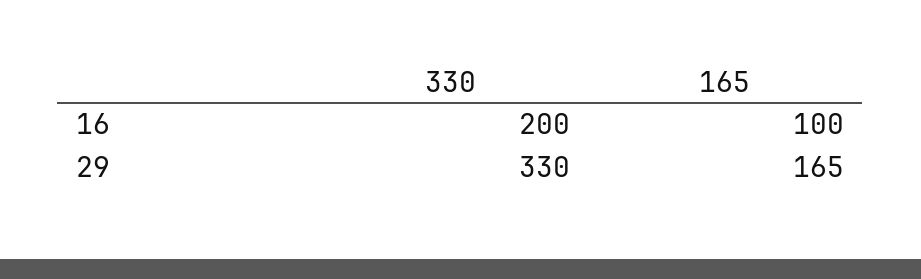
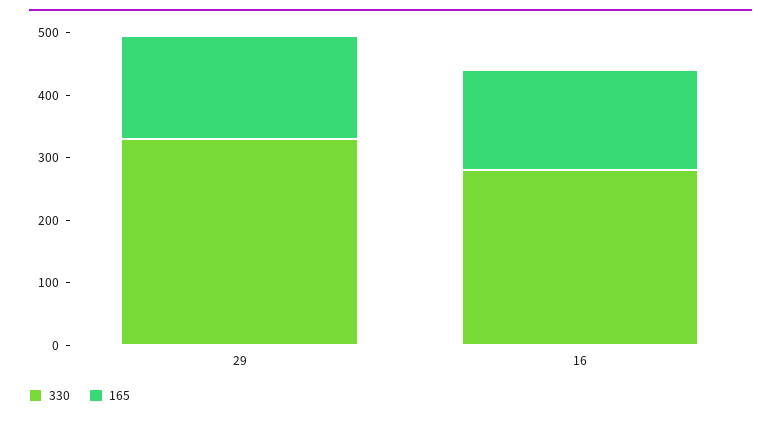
330, 16: 200 -> 280
165, 16: 100 -> 160

